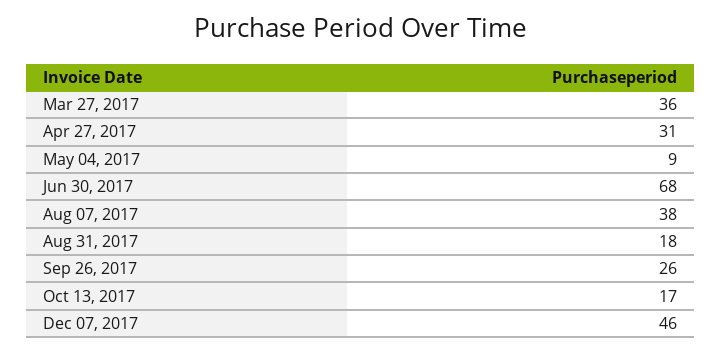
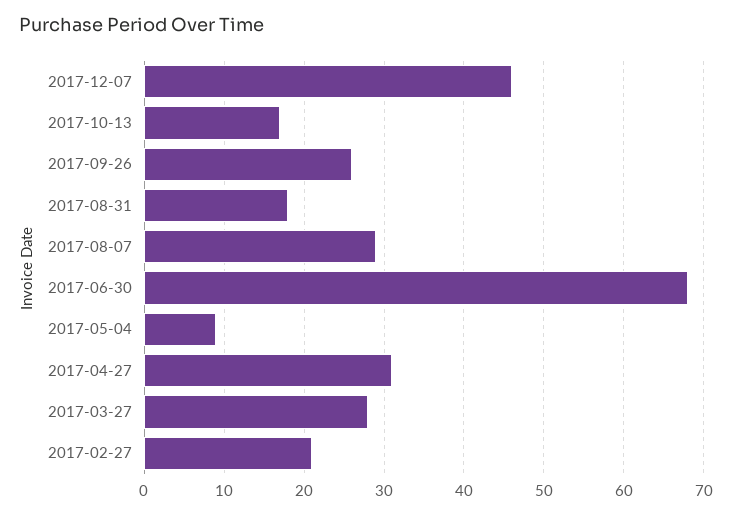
Mar 27, 2017: 36 -> 28
Aug 07, 2017: 38 -> 29
2017-02-27: none -> 21

